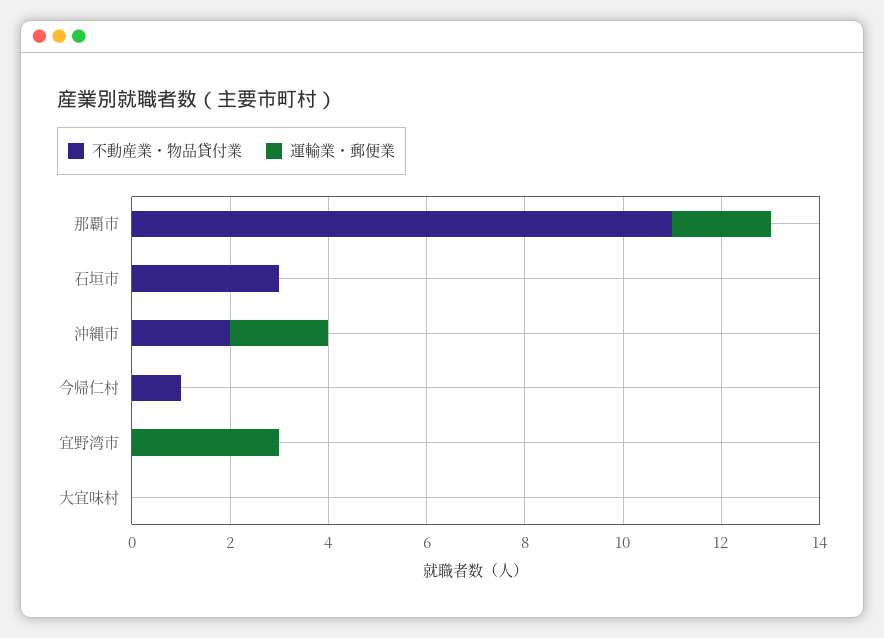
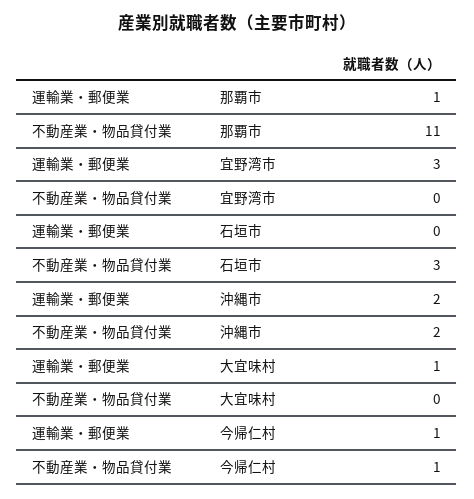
運輸業・郵便業, 那覇市: 2 -> 1
運輸業・郵便業, 今帰仁村: 0 -> 1
運輸業・郵便業, 大宜味村: 0 -> 1

